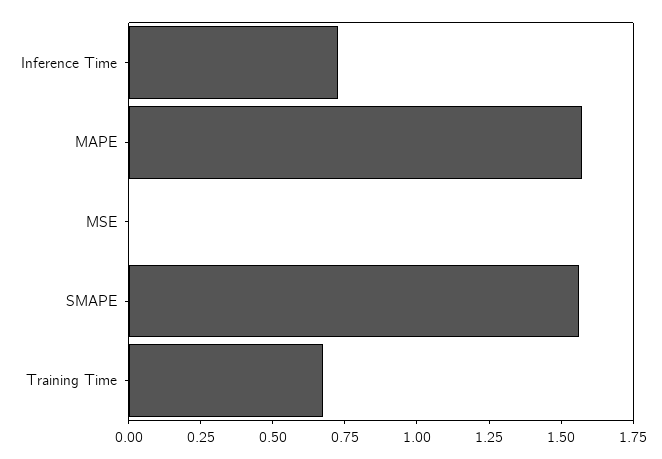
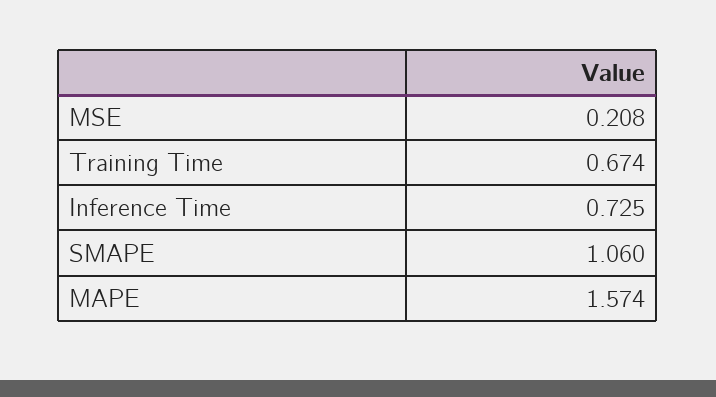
MSE: 0 -> 0.208
SMAPE: 1.55 -> 1.06

